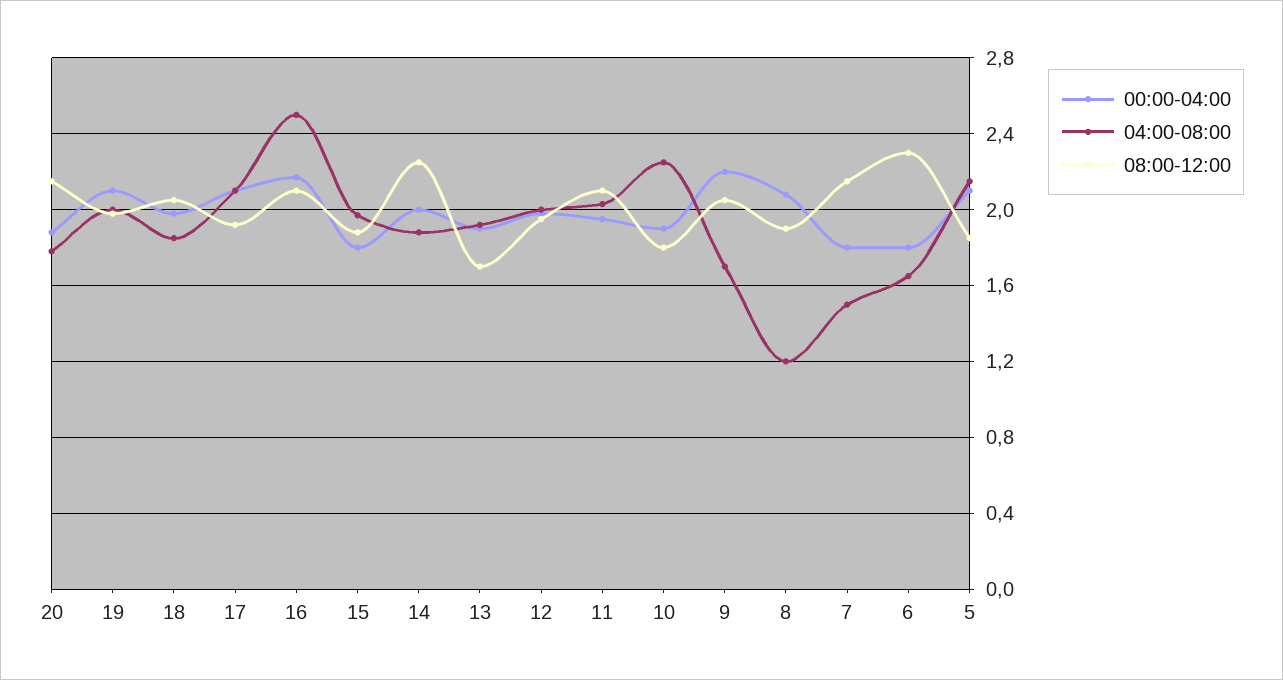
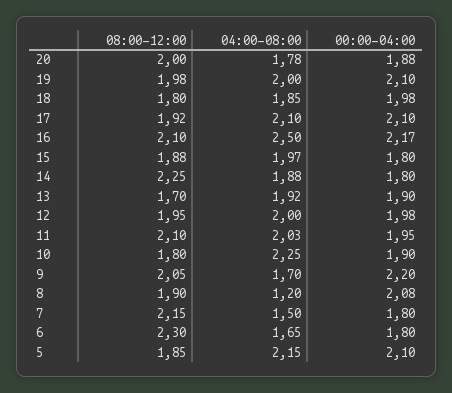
08:00-12:00, 20: 2.15 -> 2
08:00-12:00, 18: 2.05 -> 1.8
00:00-04:00, 14: 2 -> 1.8

